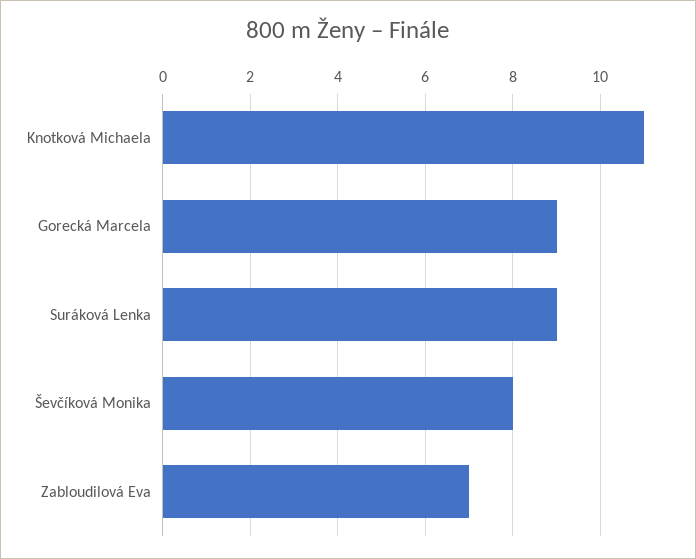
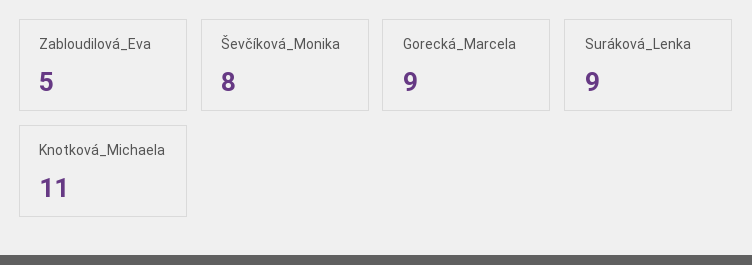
Zabloudilová Eva: 7 -> 5

